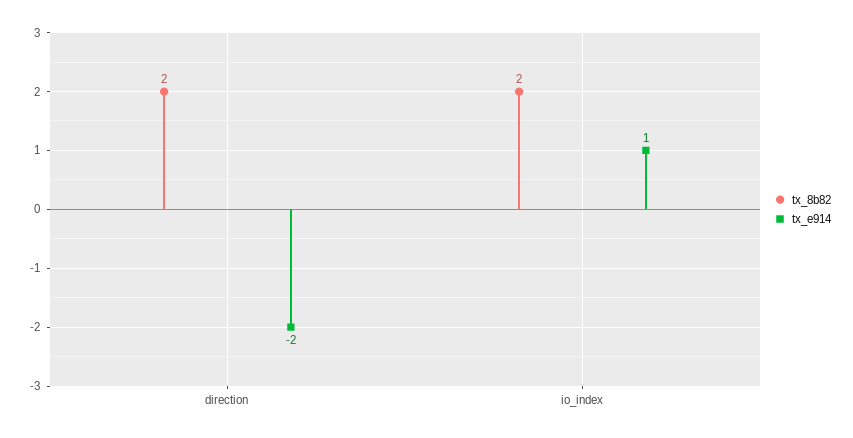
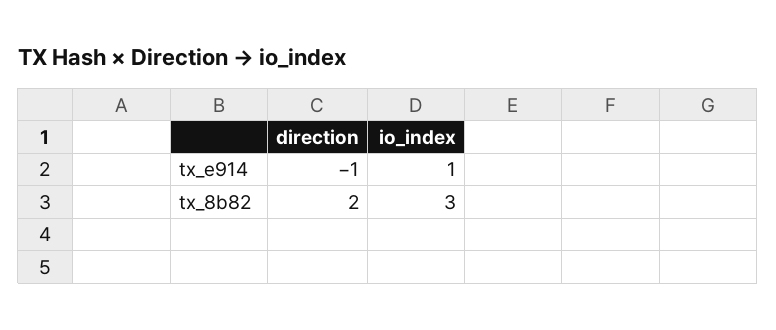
tx_e914, direction: -2 -> -1
tx_8b82, io_index: 2 -> 3

